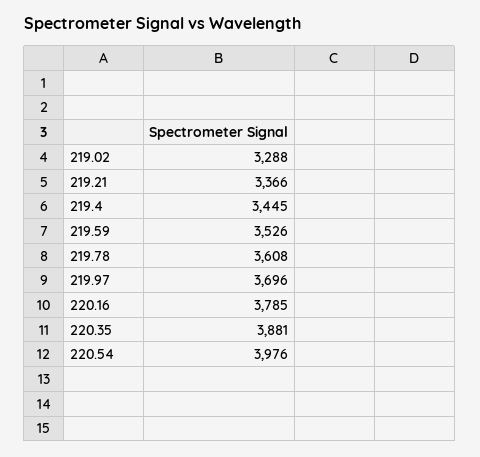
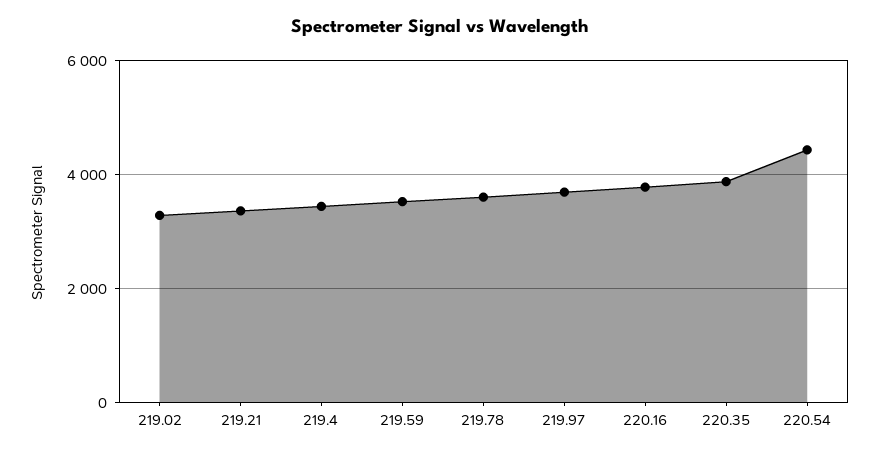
220.54: 3976 -> 4400

